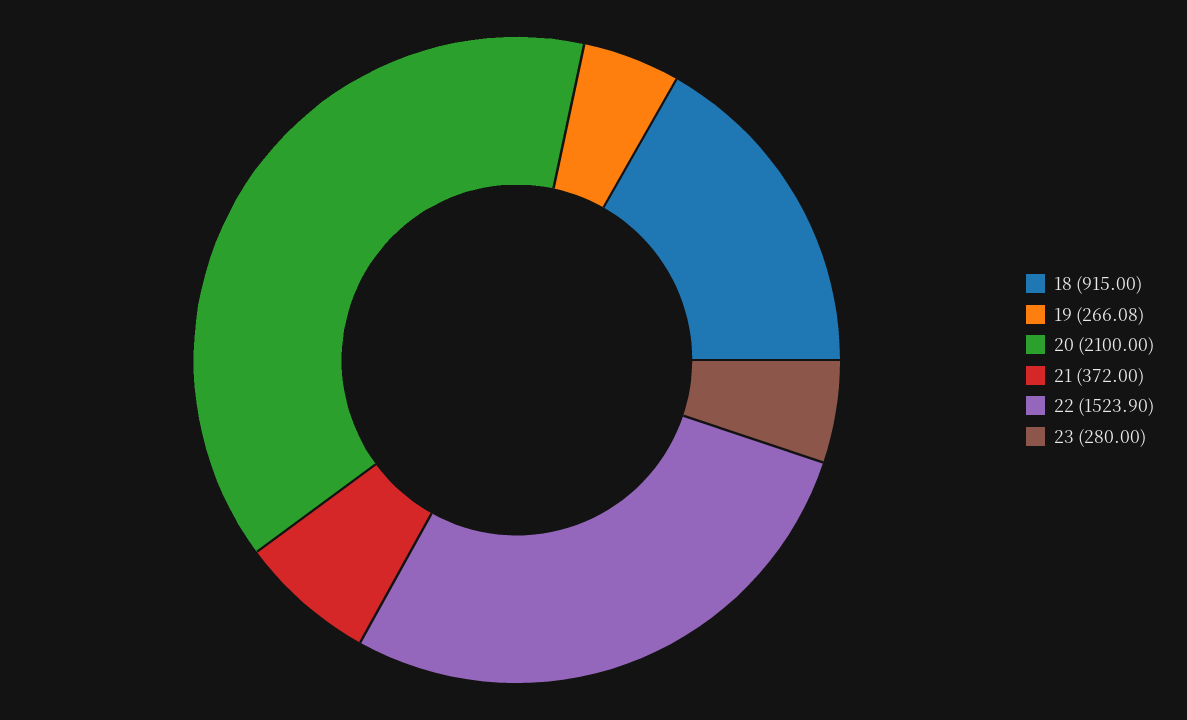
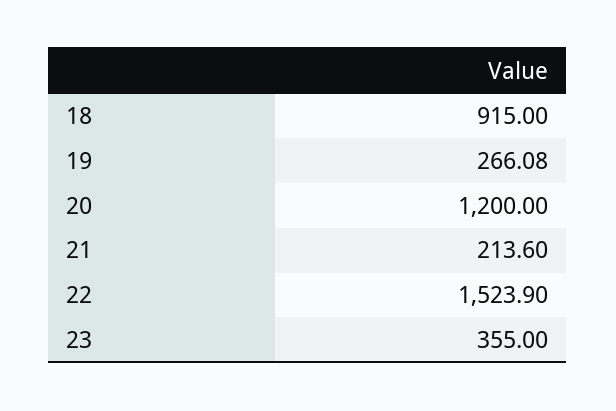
20: 2100 -> 1200
21: 372 -> 213.6
23: 280 -> 355

